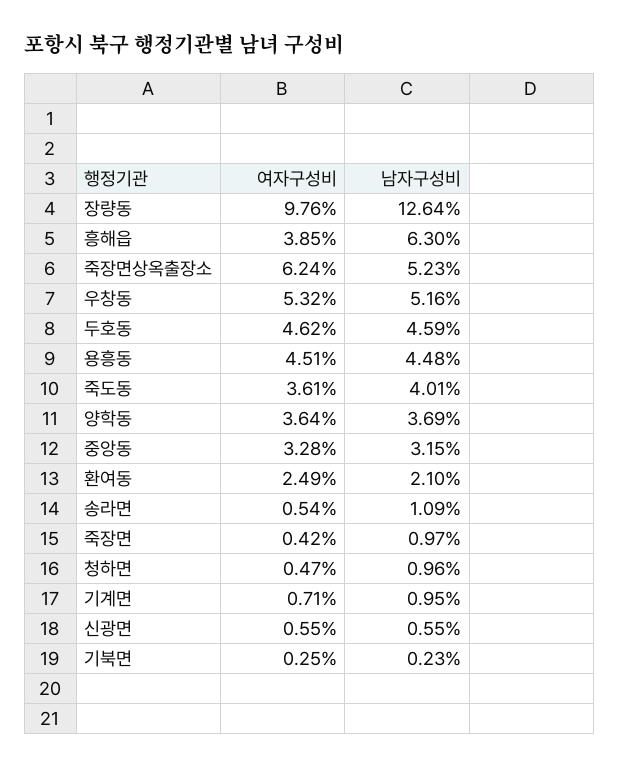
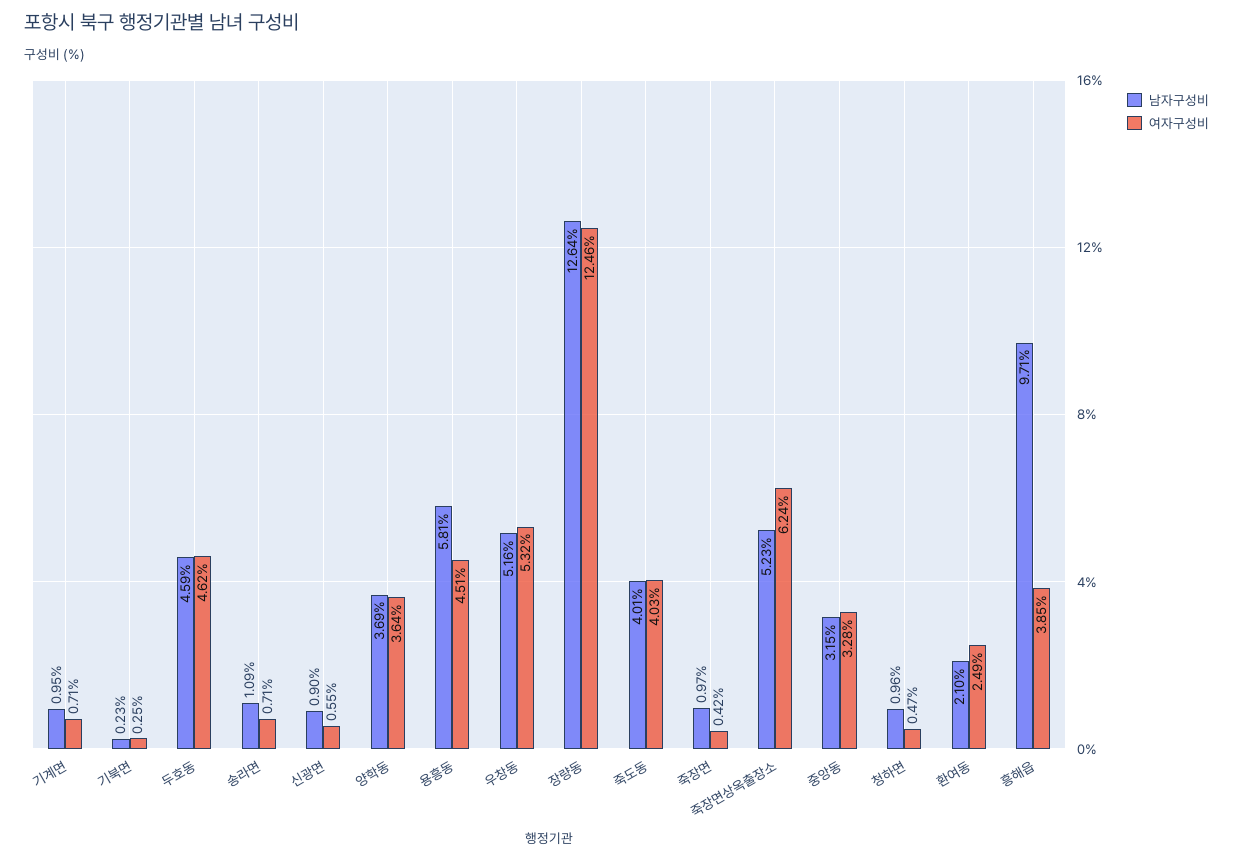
여자구성비, 장량동: 9.76 -> 12.46
남자구성비, 흥해읍: 6.3 -> 9.71
남자구성비, 용흥동: 4.48 -> 5.81
여자구성비, 죽도동: 3.61 -> 4.03
여자구성비, 송라면: 0.54 -> 0.71
남자구성비, 신광면: 0.55 -> 0.9

